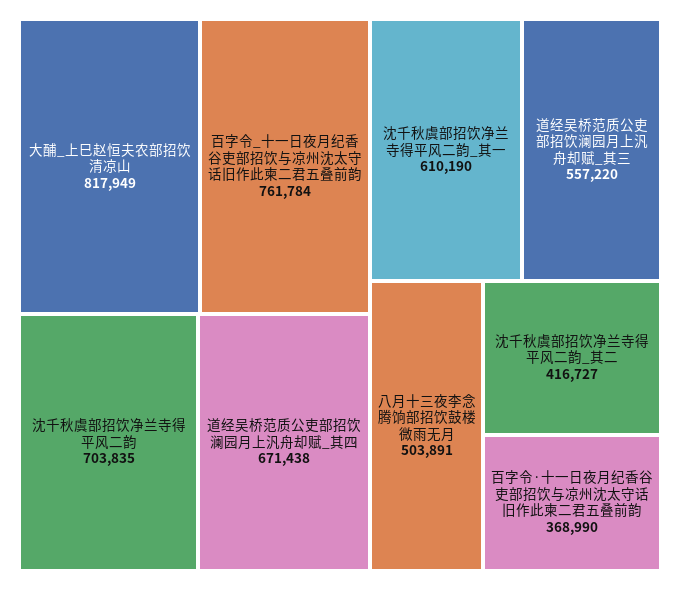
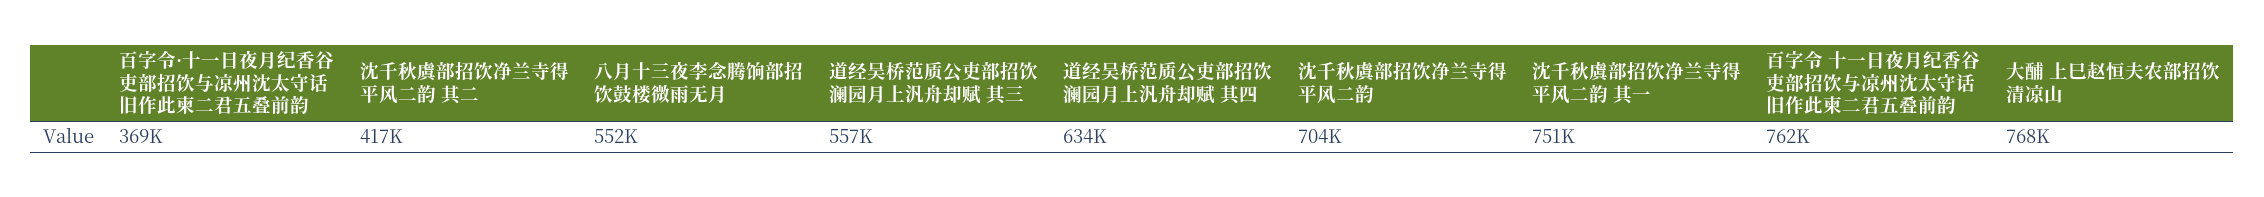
大酺_上巳赵恒夫农部招饮清凉山: 817949 -> 768000
道经吴桥范质公吏部招饮澜园月上汎舟却赋_其四: 671438 -> 634000
沈千秋虞部招饮净兰寺得平风二韵_其一: 610190 -> 751000
八月十三夜李念腾饷部招饮鼓楼微雨无月: 503891 -> 552000

